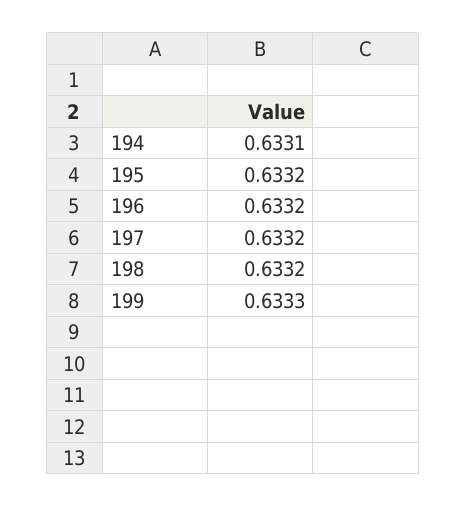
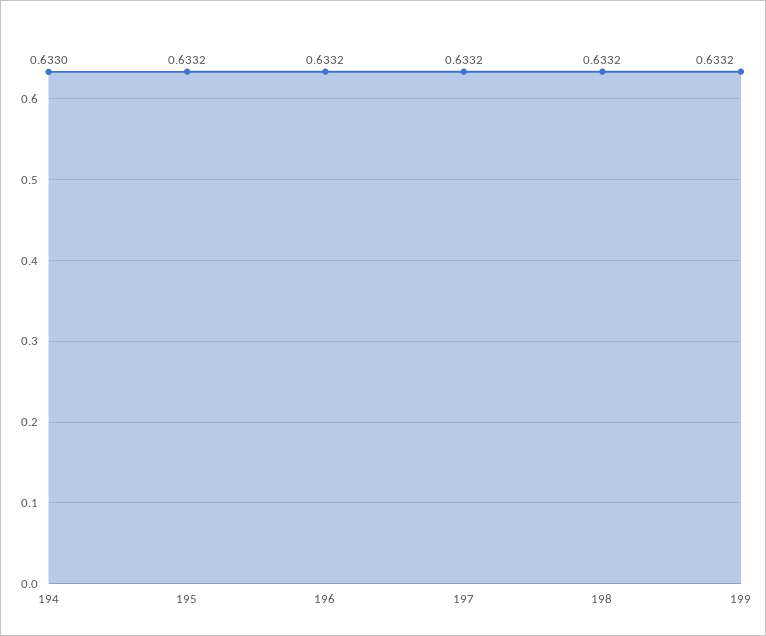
194: 0.6331 -> 0.633
199: 0.6333 -> 0.6332

